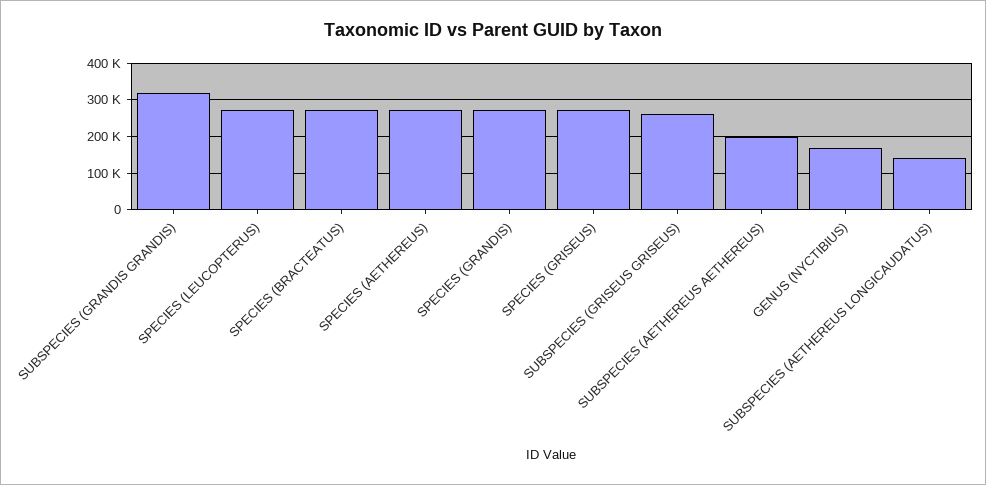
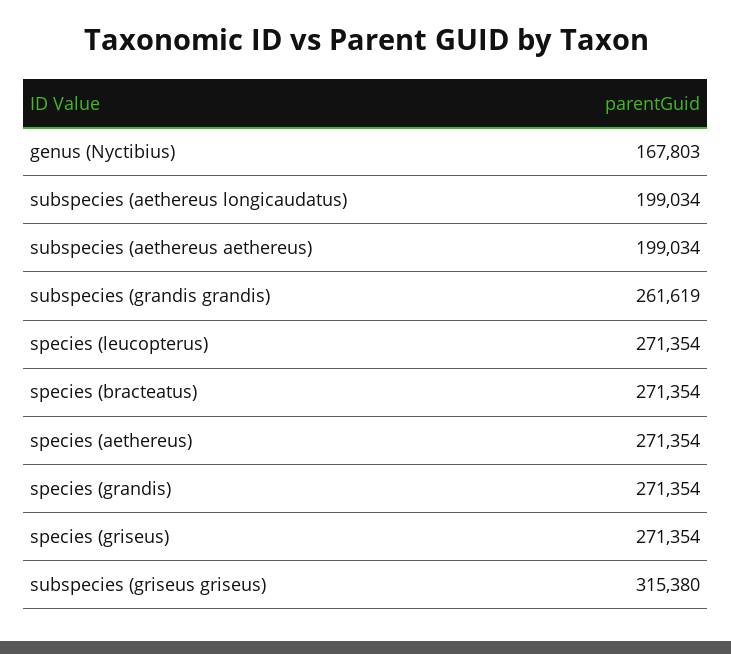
SUBSPECIES (GRANDIS GRANDIS): 320000 -> 261619
SUBSPECIES (GRISEUS GRISEUS): 260000 -> 315380
SUBSPECIES (AETHEREUS LONGICAUDATUS): 140000 -> 199034

